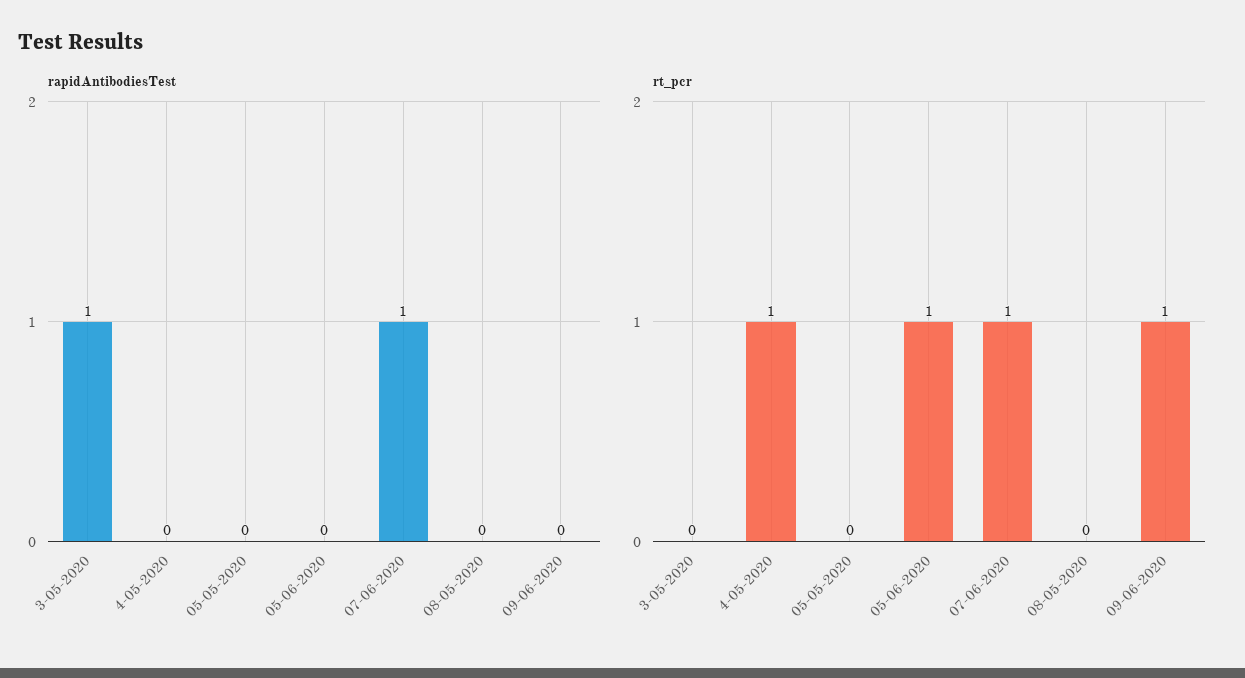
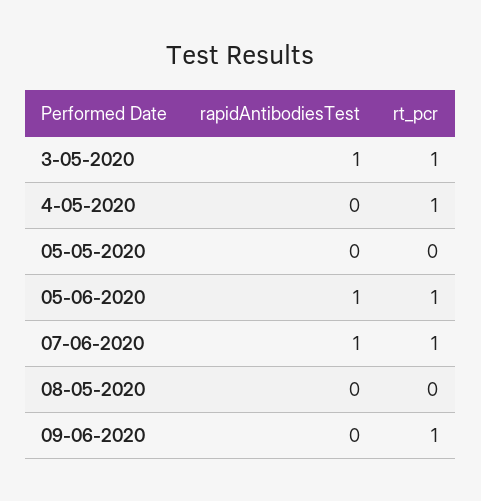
rapidAntibodiesTest, 05-06-2020: 0 -> 1
rt_pcr, 3-05-2020: 0 -> 1

